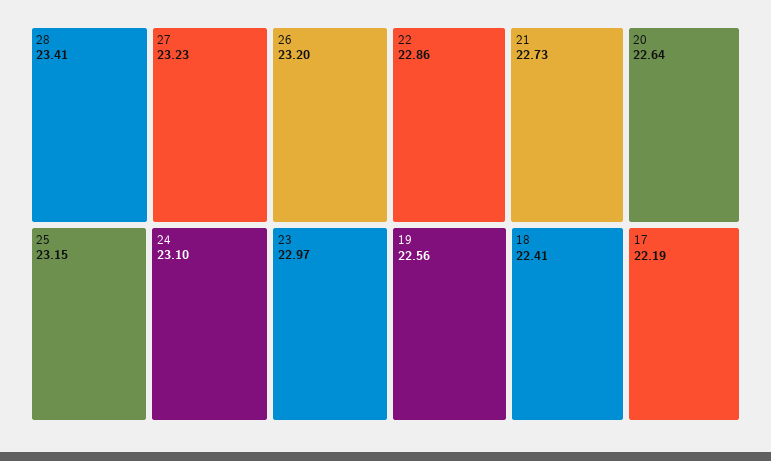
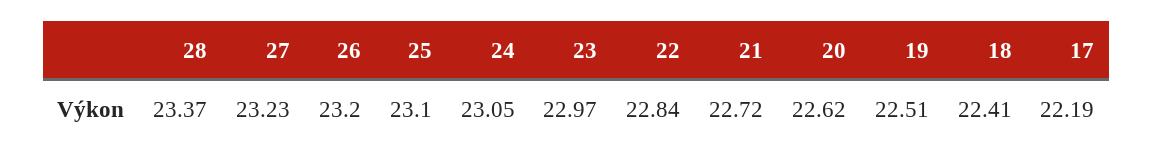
28: 23.41 -> 23.37
25: 23.15 -> 23.1
24: 23.1 -> 23.05
22: 22.86 -> 22.84
21: 22.73 -> 22.72
20: 22.64 -> 22.62
19: 22.56 -> 22.51

